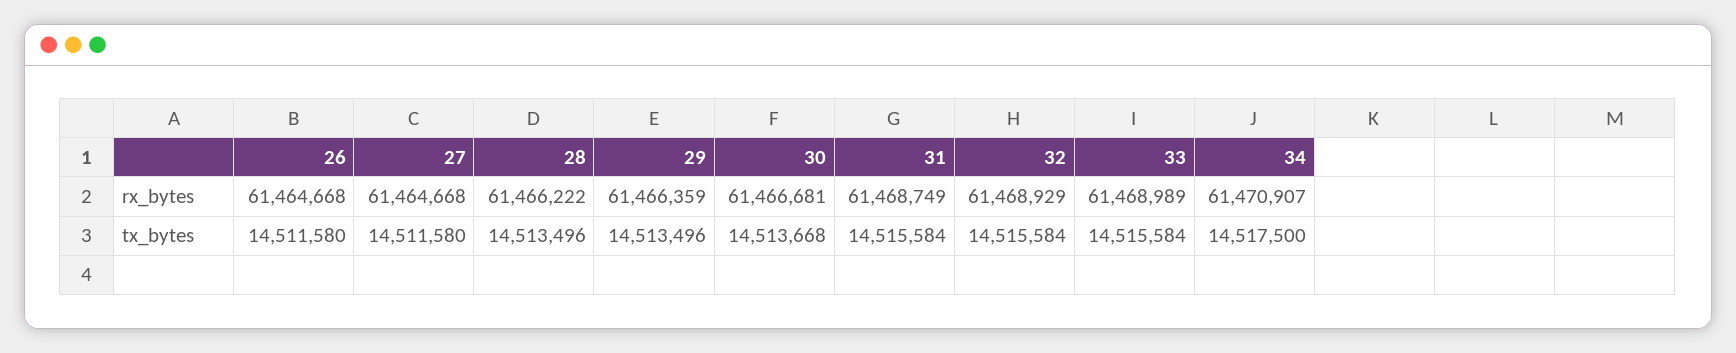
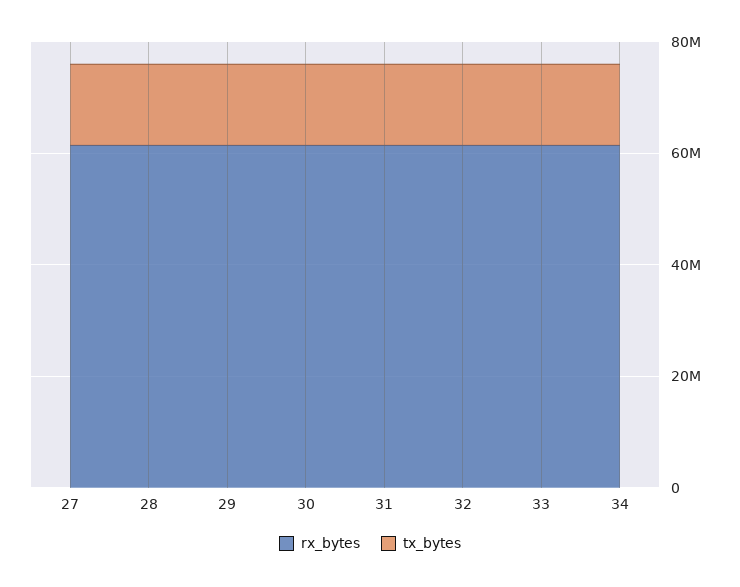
rx_bytes, 26: 61464668 -> none
tx_bytes, 26: 14511580 -> none

